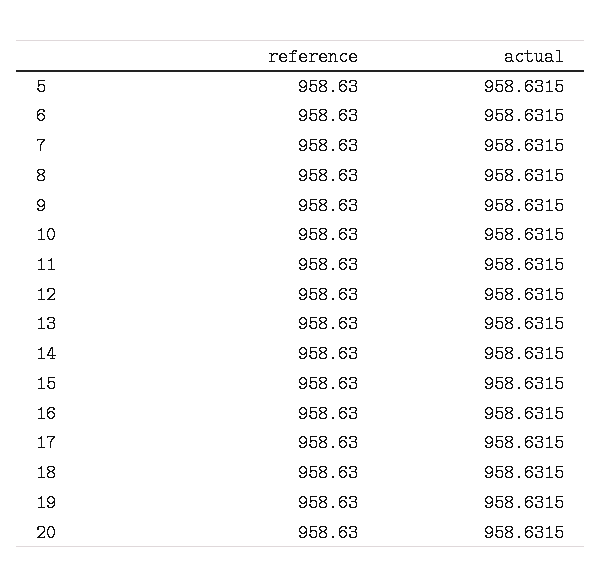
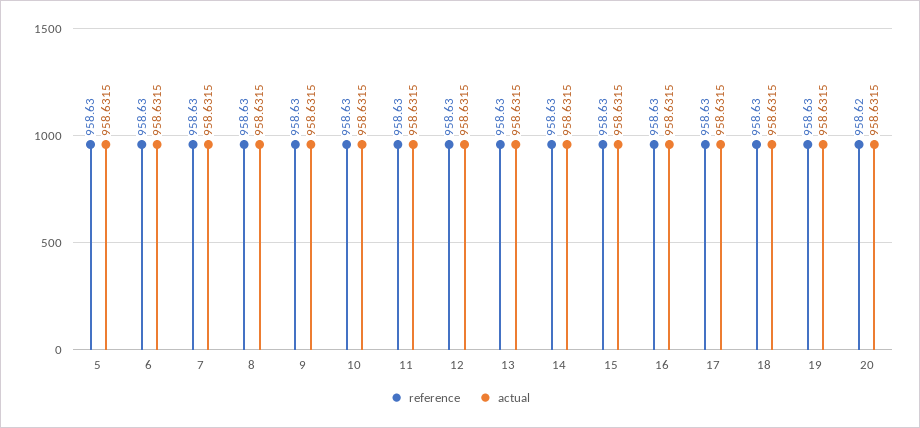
reference, 20: 958.63 -> 958.62

